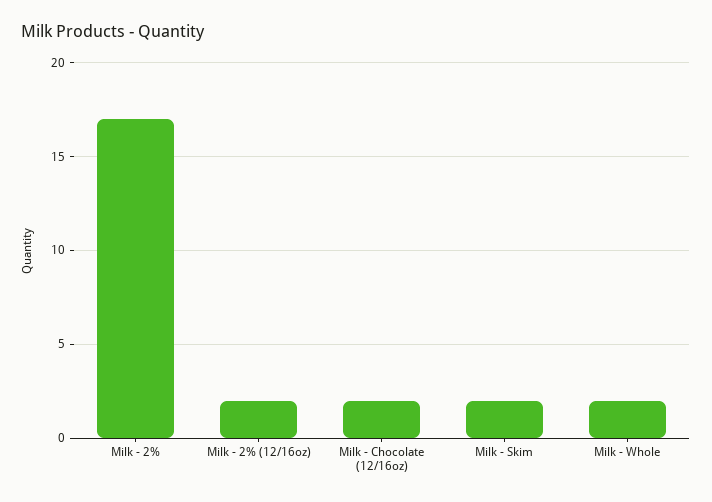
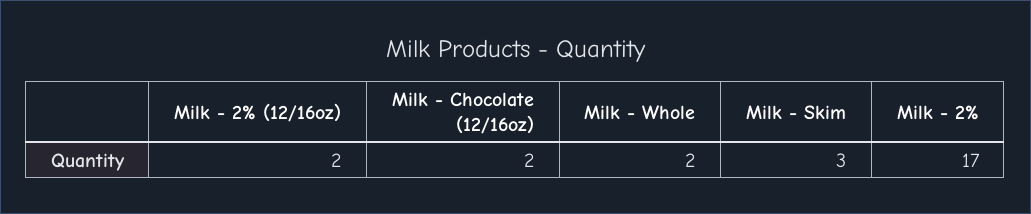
Milk - Skim: 2 -> 3

